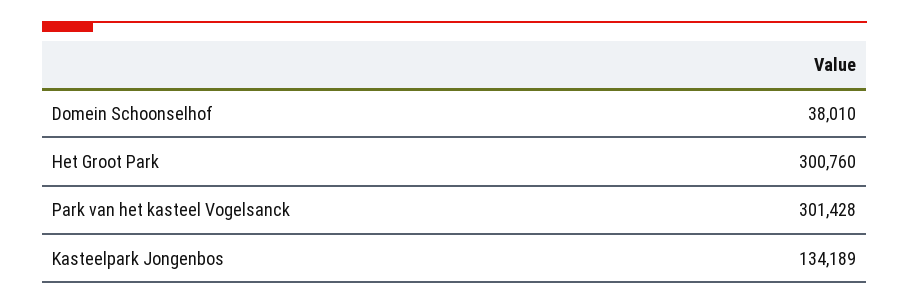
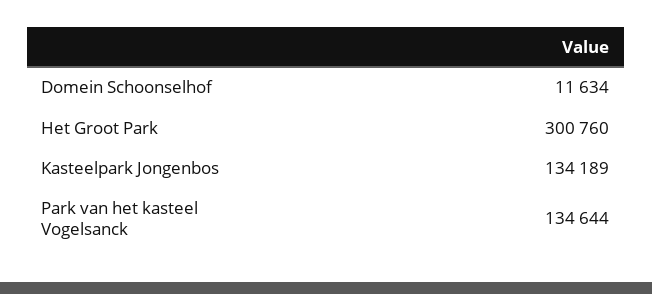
Domein Schoonselhof: 38010 -> 11634
Park van het kasteel Vogelsanck: 301428 -> 134644

